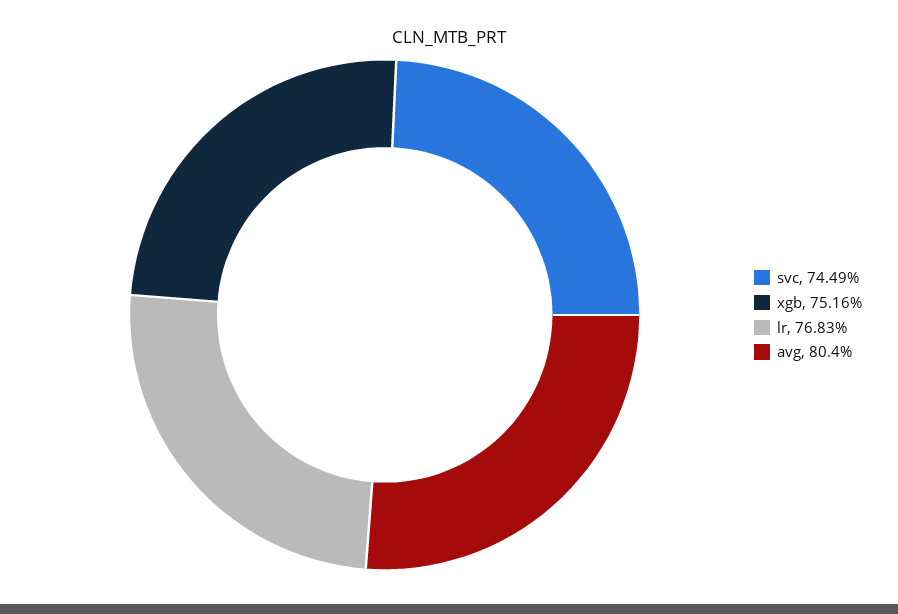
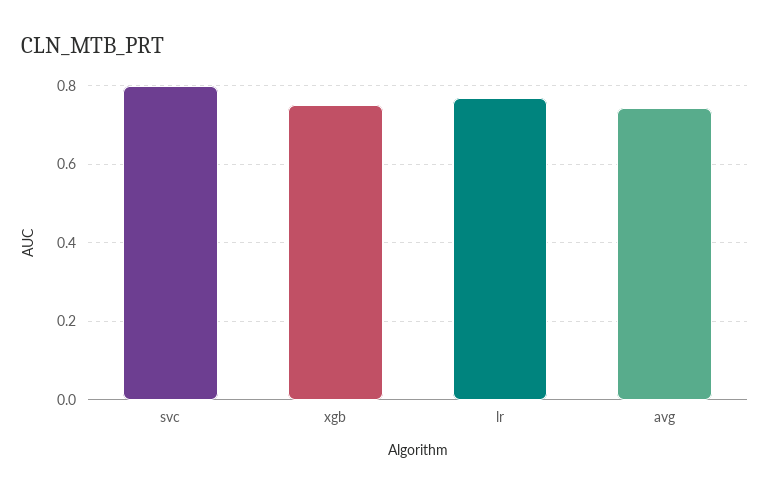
svc: 0.7449 -> 0.8
avg: 0.804 -> 0.74

